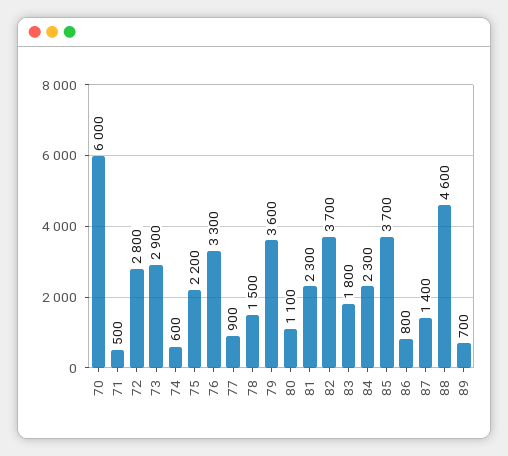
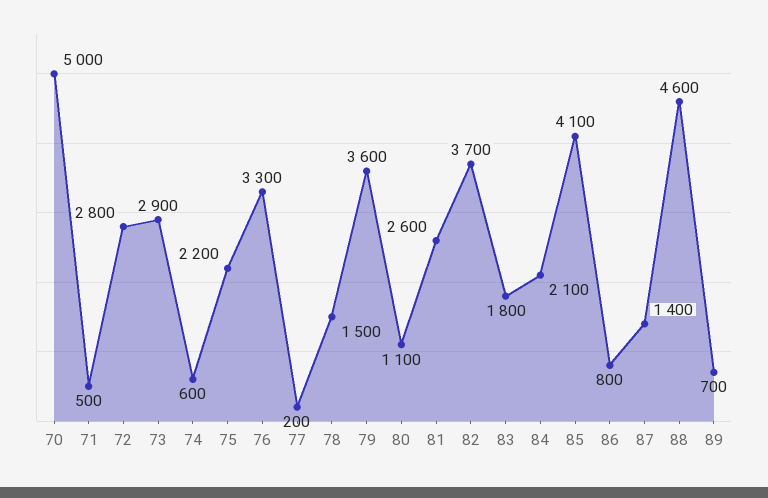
70: 6000 -> 5000
77: 900 -> 200
81: 2300 -> 2600
84: 2300 -> 2100
85: 3700 -> 4100

